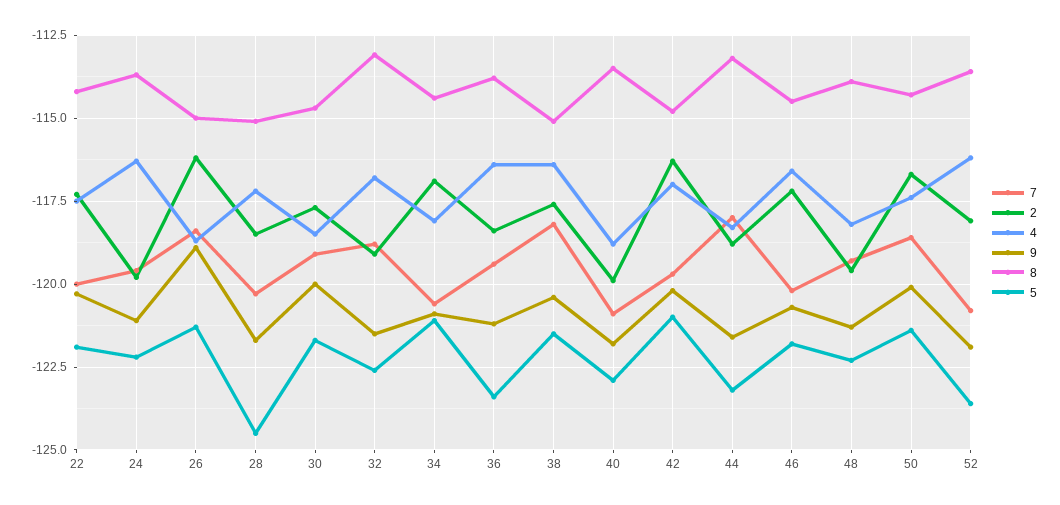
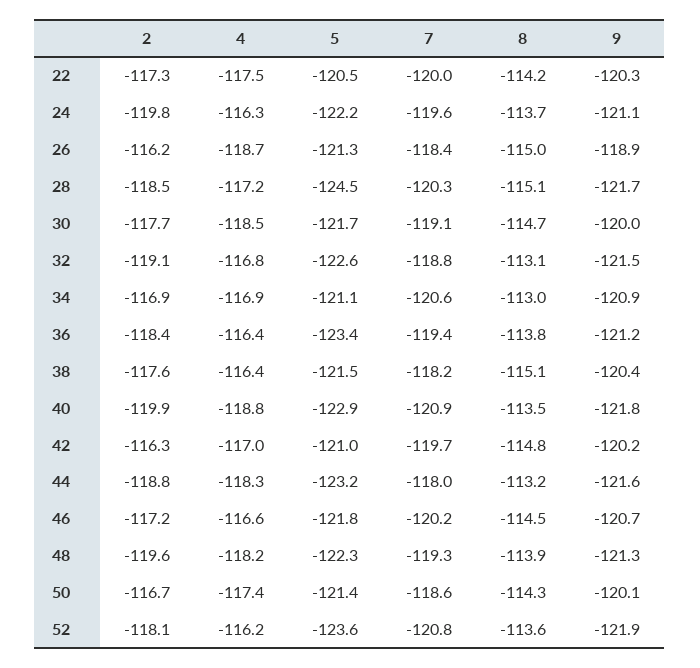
5, 22: -122 -> -120.5
4, 34: -118 -> -116.9
8, 34: -114.5 -> -113

